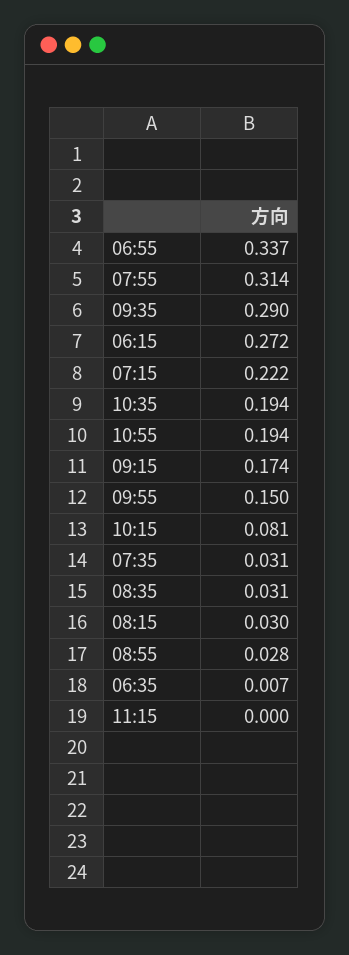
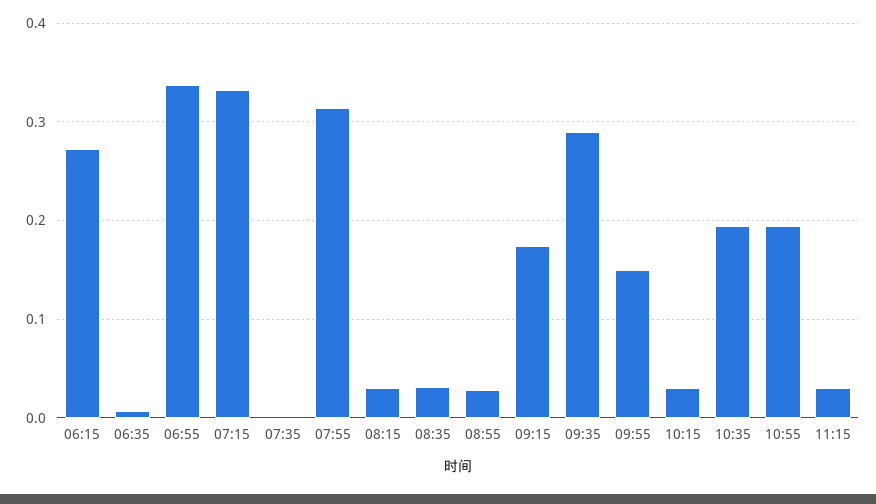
07:15: 0.222 -> 0.33
10:15: 0.081 -> 0.03
07:35: 0.031 -> 0
11:15: 0 -> 0.03

